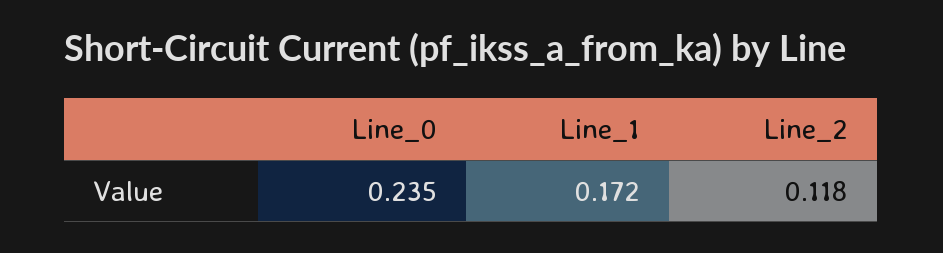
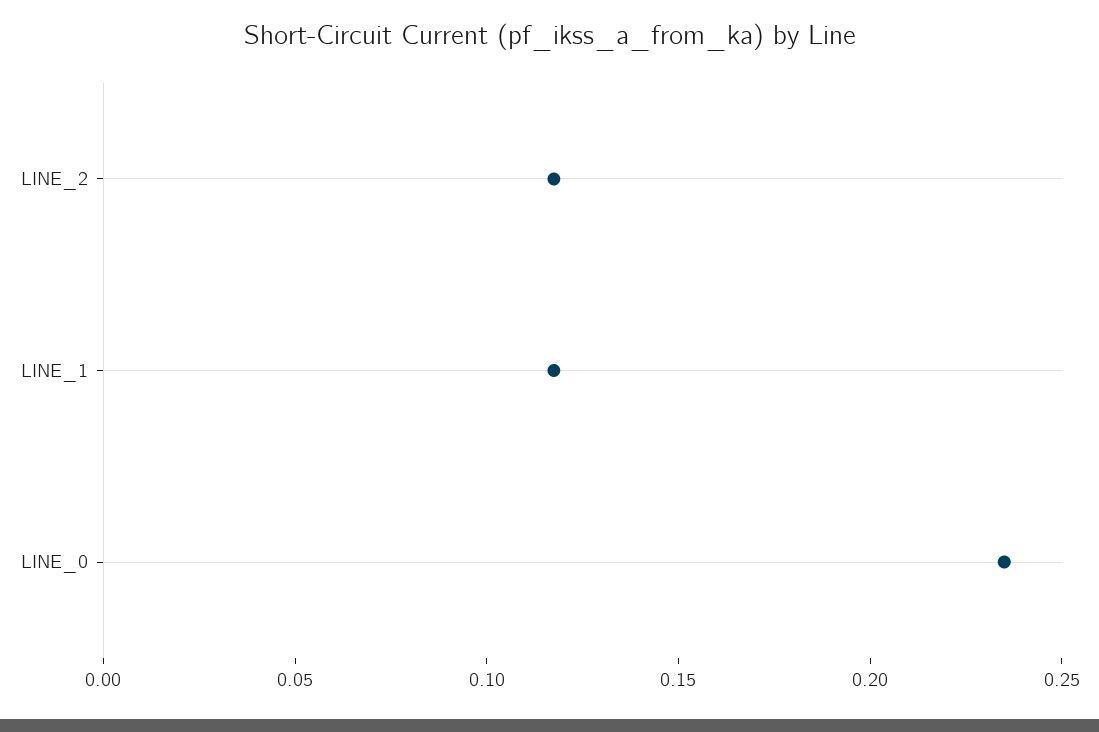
Line_1: 0.172 -> 0.12

